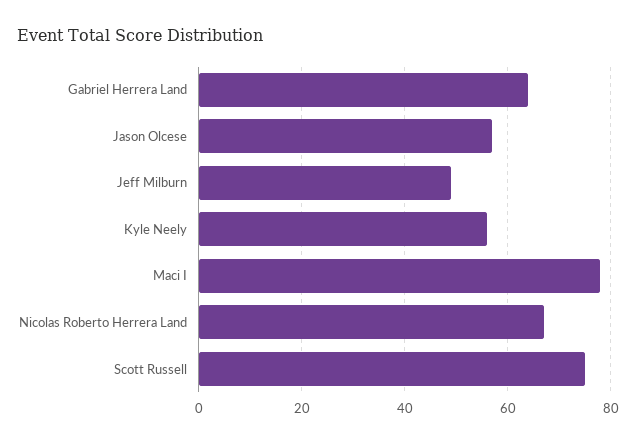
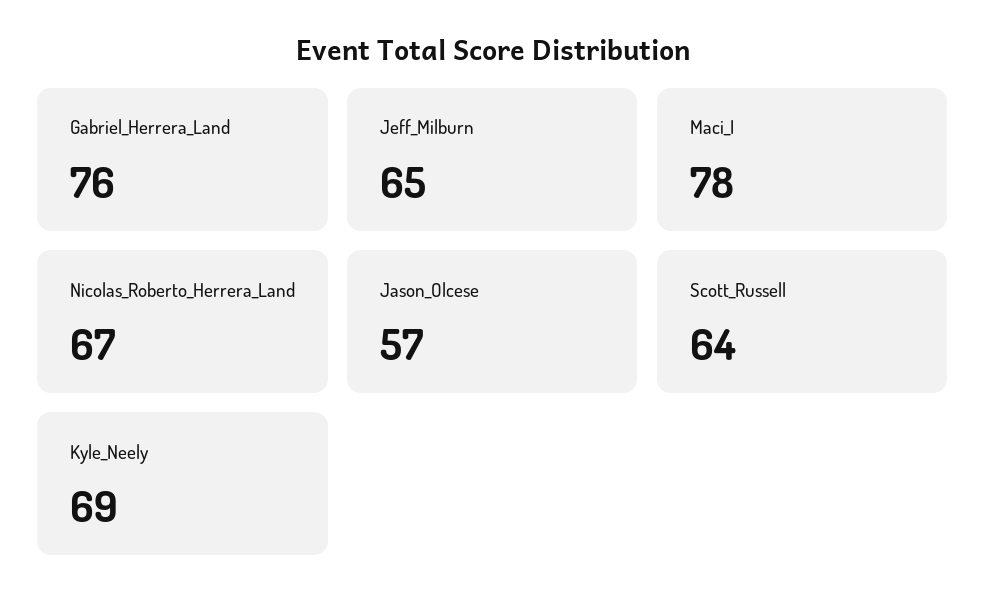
Gabriel Herrera Land: 65 -> 76
Jeff Milburn: 50 -> 65
Kyle Neely: 55 -> 69
Scott Russell: 75 -> 64

